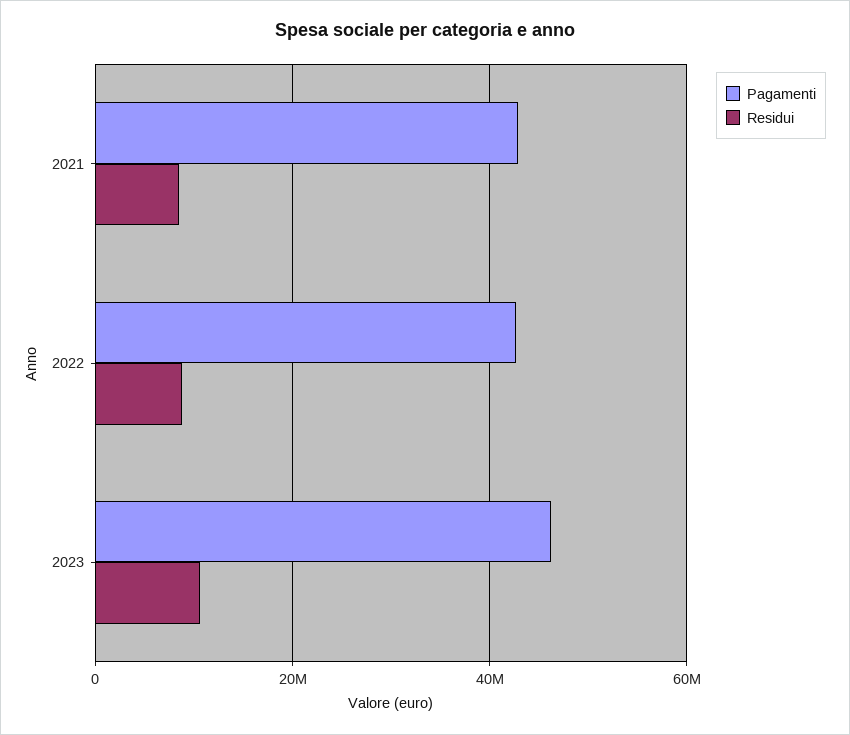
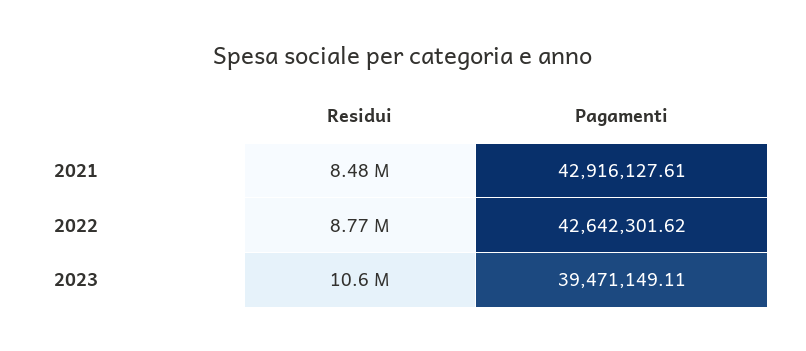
Pagamenti, 2023: 46000000 -> 39471149.11

